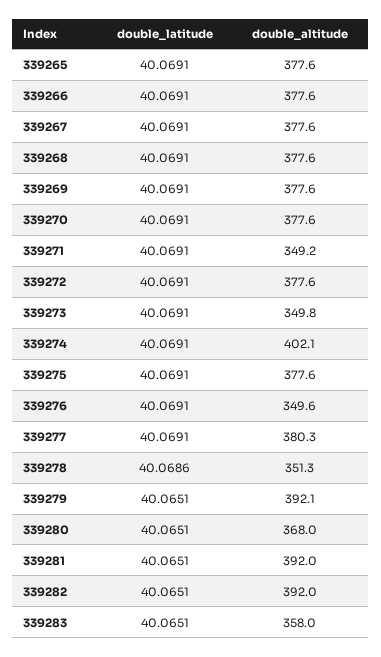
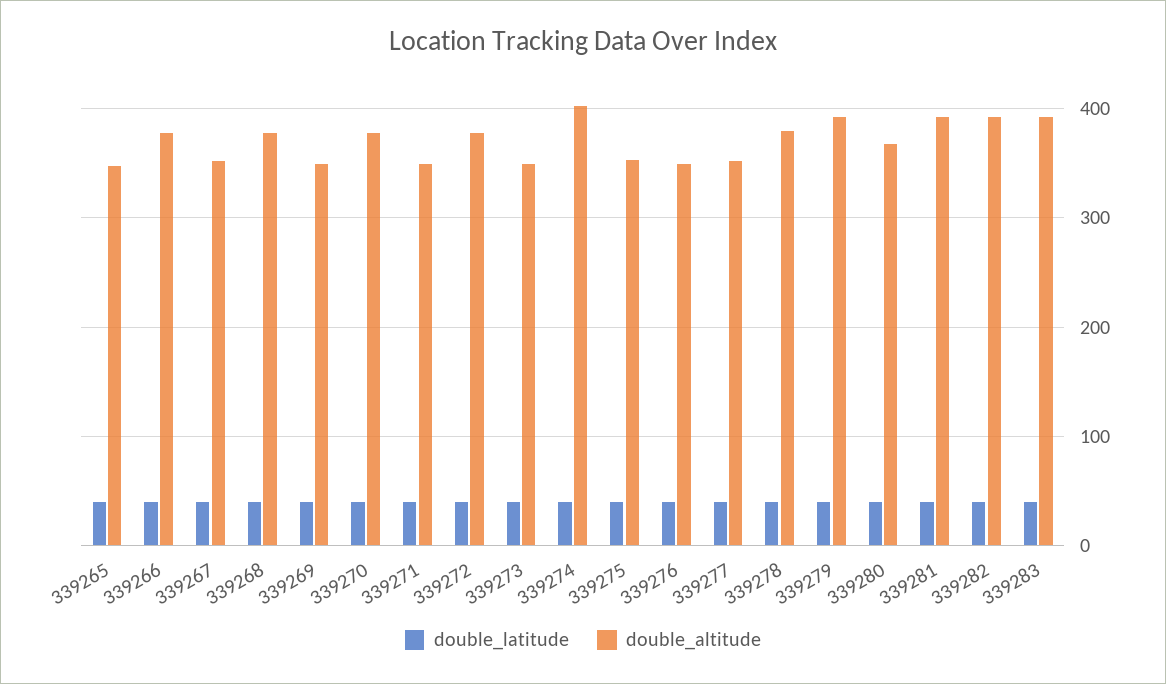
double_altitude, 339265: 377.6 -> 350
double_altitude, 339267: 377.6 -> 350
double_altitude, 339269: 377.6 -> 350
double_altitude, 339275: 377.6 -> 350
double_altitude, 339277: 380.3 -> 350
double_altitude, 339278: 351.3 -> 380
double_altitude, 339283: 358 -> 390

